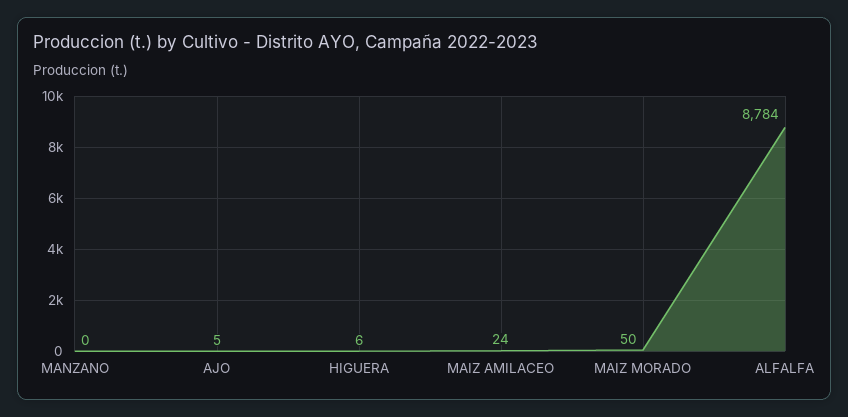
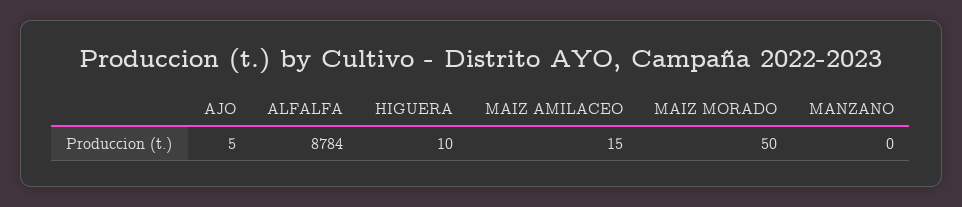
HIGUERA: 6 -> 10
MAIZ AMILACEO: 24 -> 15

